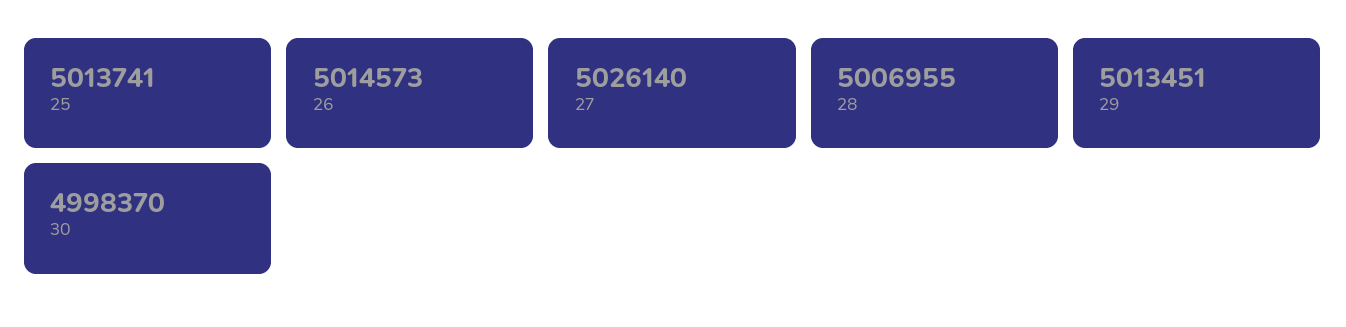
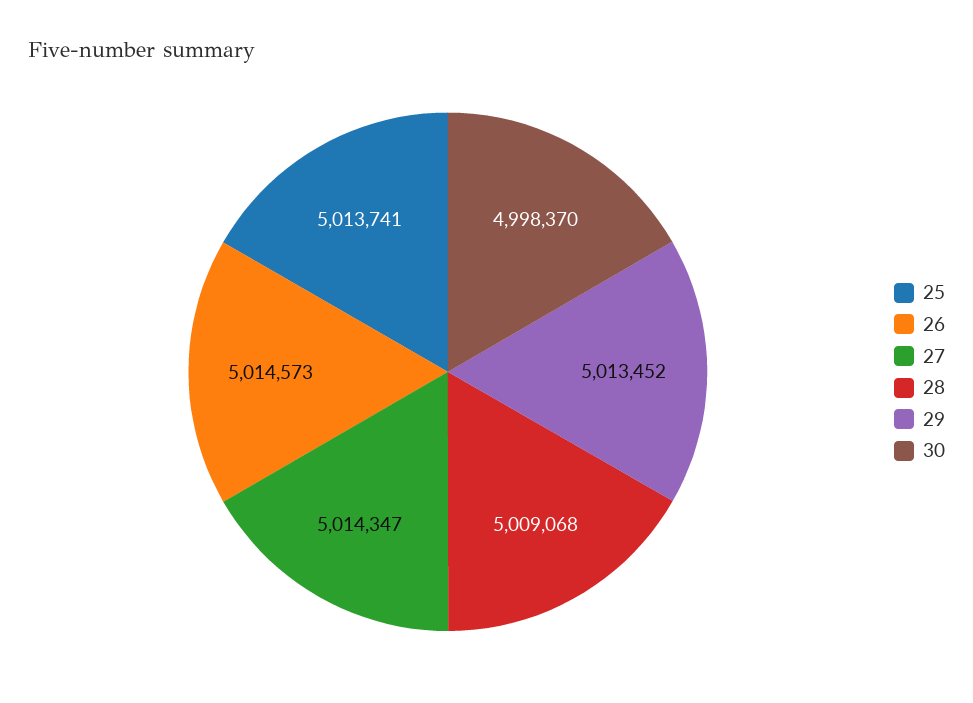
27: 5026140 -> 5014347
28: 5006955 -> 5009068
29: 5013451 -> 5013452

